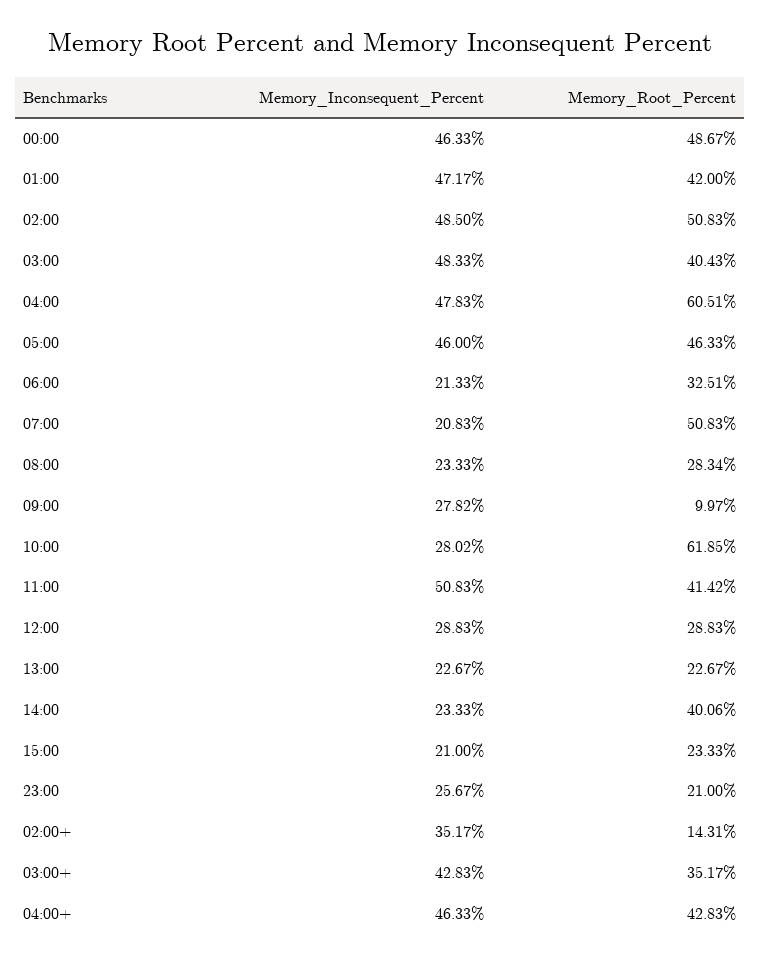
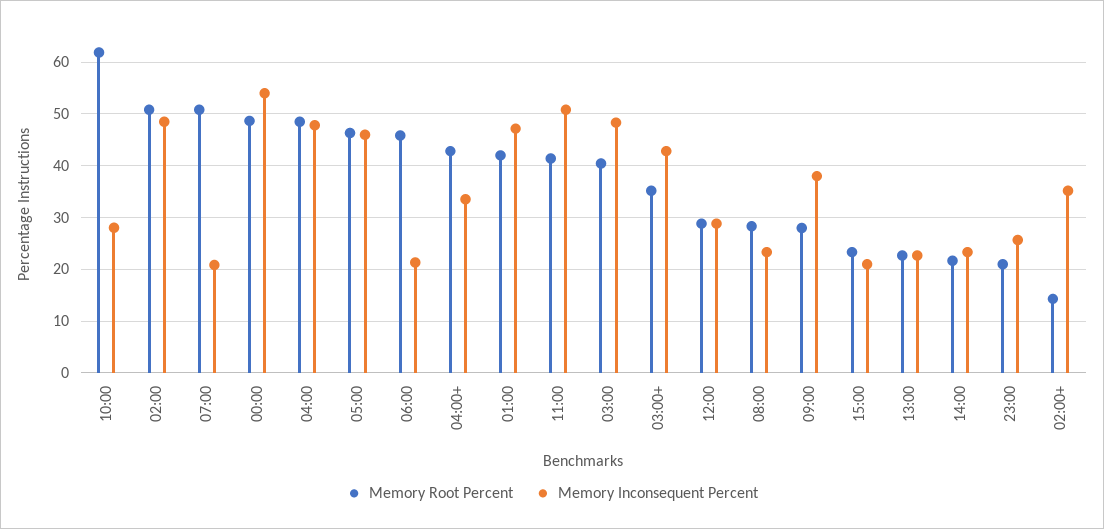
Memory_Inconsequent_Percent, 00:00: 46.33 -> 54
Memory_Root_Percent, 04:00: 60.51 -> 48
Memory_Root_Percent, 06:00: 32.51 -> 46
Memory_Inconsequent_Percent, 09:00: 27.82 -> 38
Memory_Root_Percent, 09:00: 9.97 -> 28
Memory_Root_Percent, 14:00: 40.06 -> 22
Memory_Inconsequent_Percent, 04:00+: 46.33 -> 34

